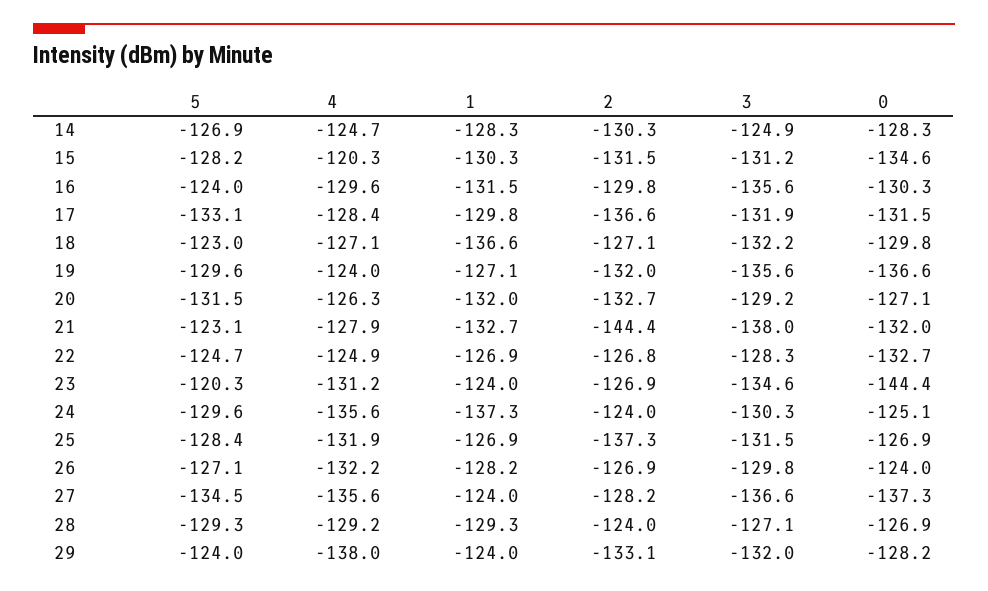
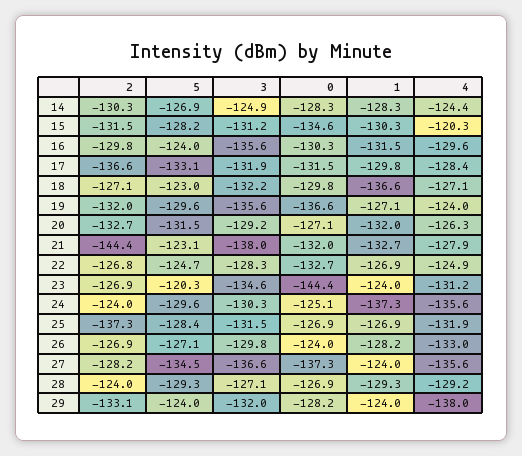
4, 14: -124.7 -> -124.4
4, 26: -132.2 -> -133

